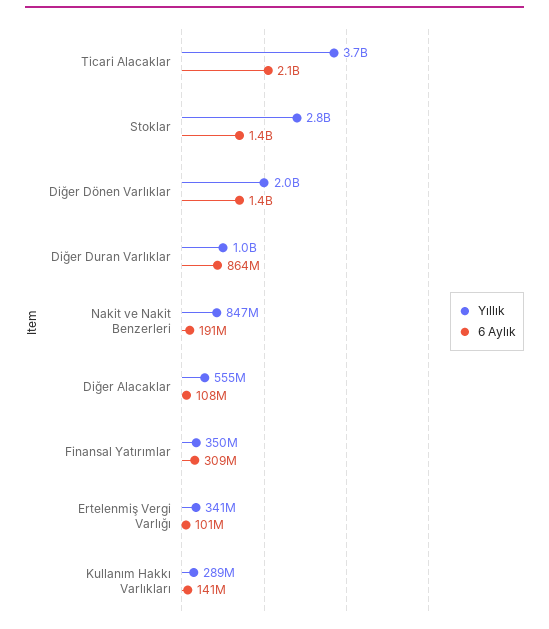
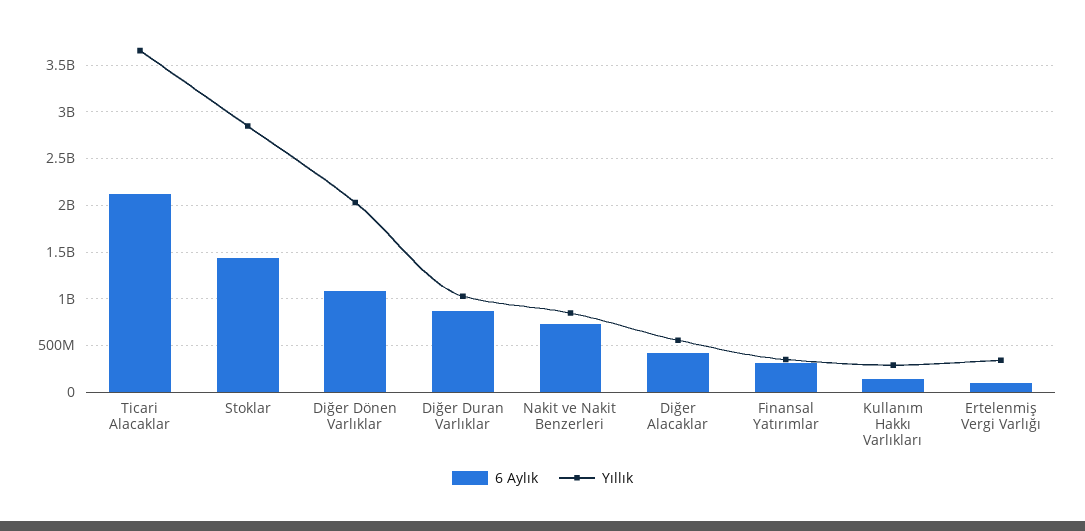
6 Aylık, Diğer Dönen Varlıklar: 1400000000 -> 1100000000
6 Aylık, Nakit ve Nakit Benzerleri: 191000000 -> 700000000
6 Aylık, Diğer Alacaklar: 108000000 -> 400000000

